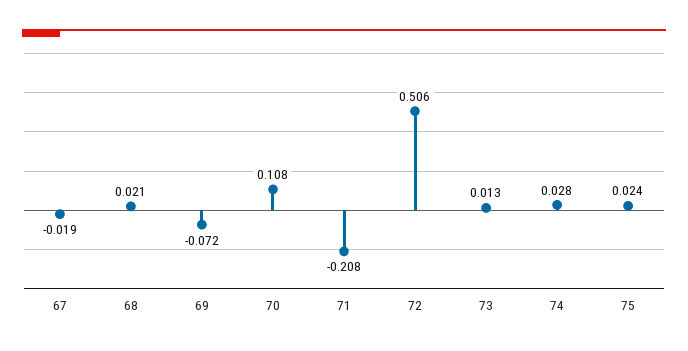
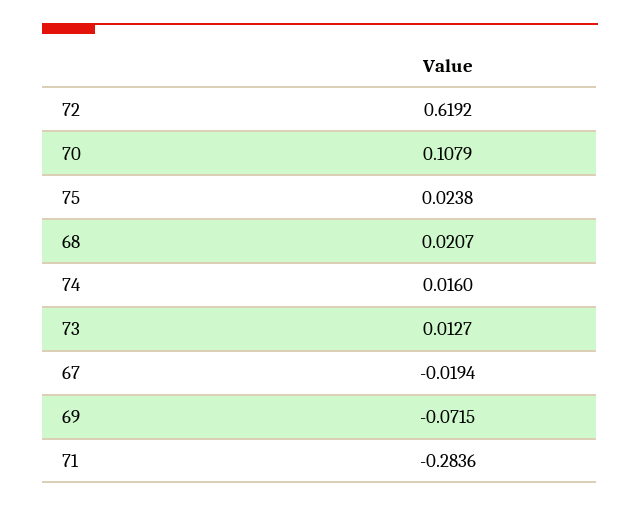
71: -0.208 -> -0.2836
72: 0.506 -> 0.6192
74: 0.028 -> 0.016

